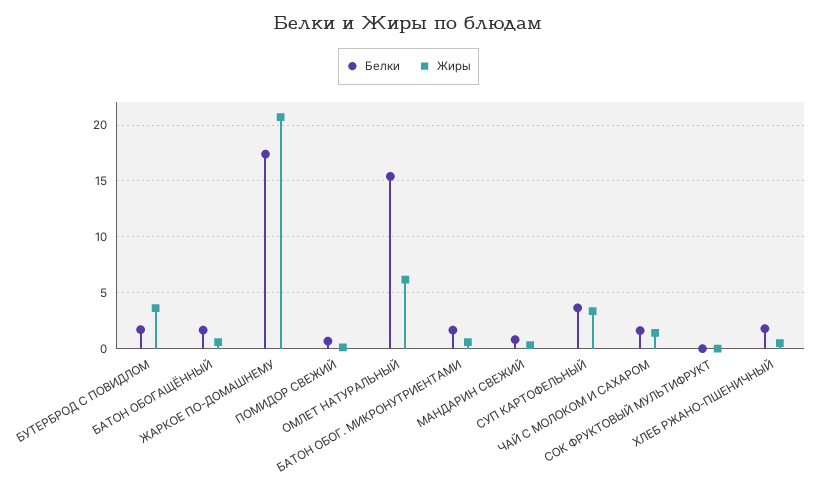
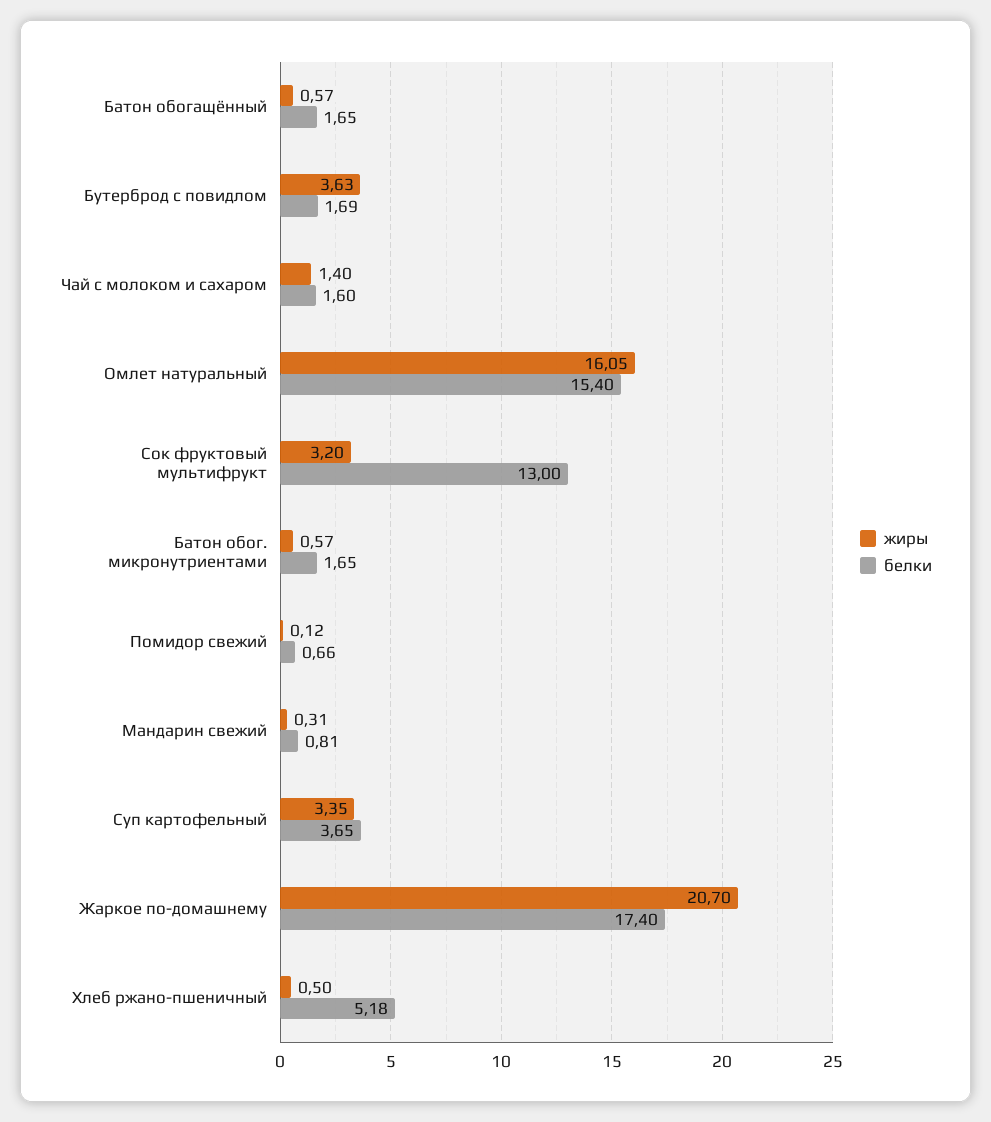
Жиры, ОМЛЕТ НАТУРАЛЬНЫЙ: 6 -> 16.05
Белки, СОК ФРУКТОВЫЙ МУЛЬТИФРУКТ: 0 -> 13
Жиры, СОК ФРУКТОВЫЙ МУЛЬТИФРУКТ: 0 -> 3.2
Белки, ХЛЕБ РЖАНО-ПШЕНИЧНЫЙ: 2 -> 5.18

